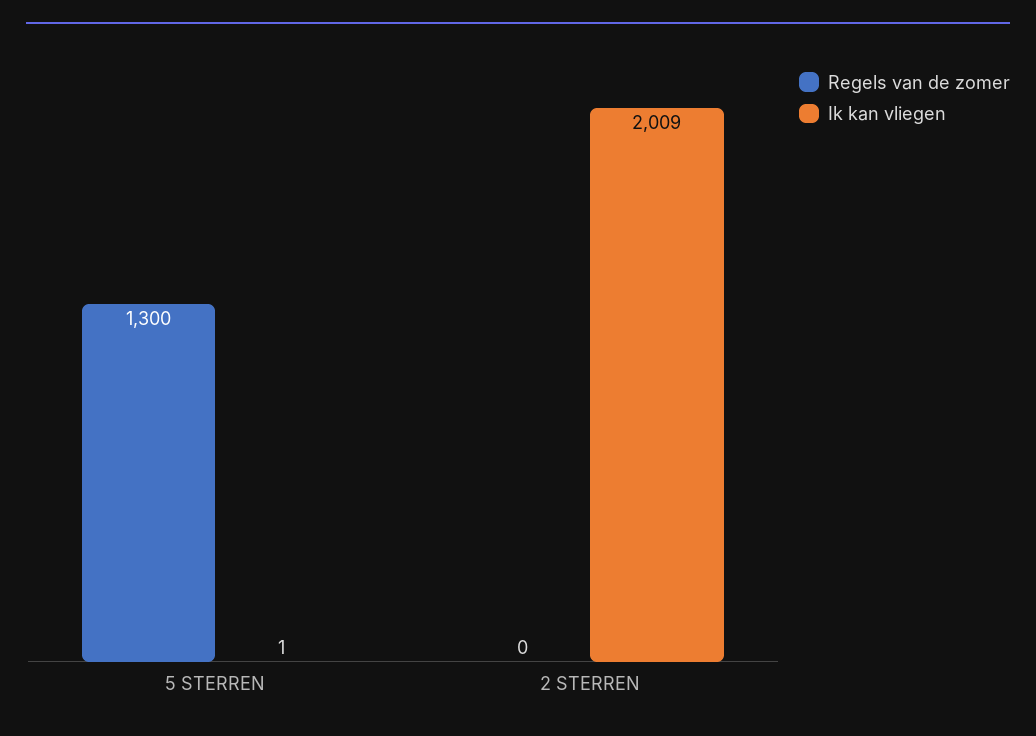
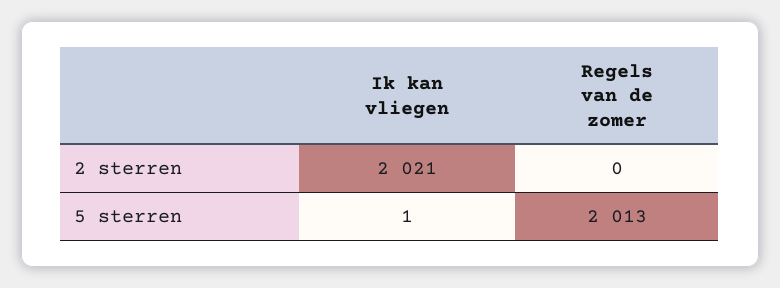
Regels van de zomer, 5 STERREN: 1300 -> 2013
Ik kan vliegen, 2 STERREN: 2009 -> 2021

